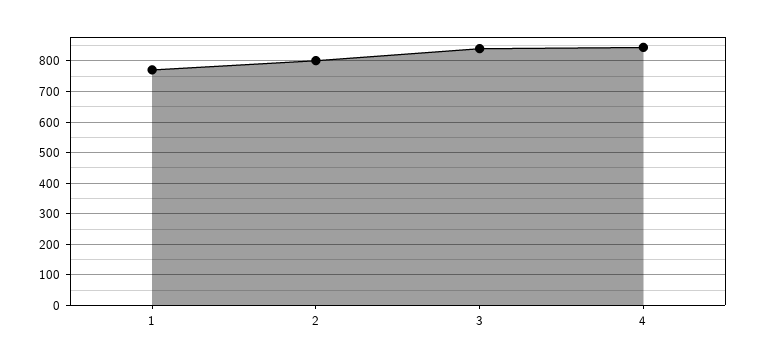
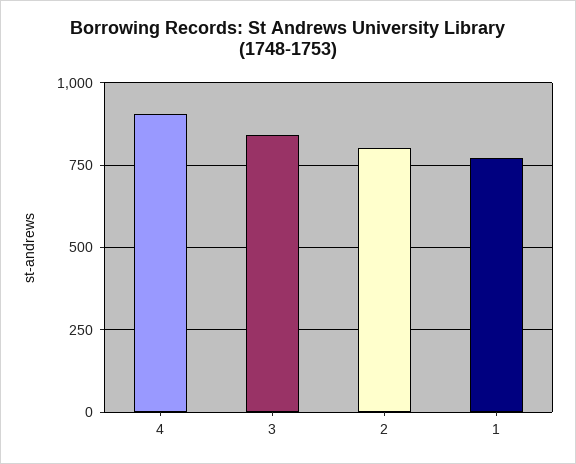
4: 840 -> 900

